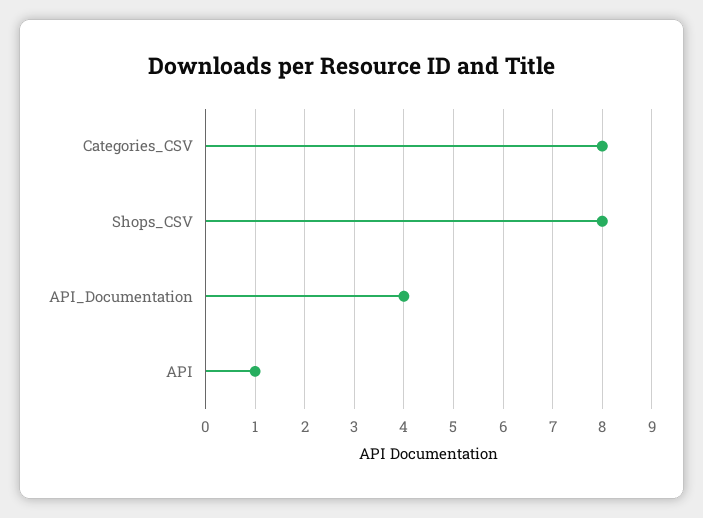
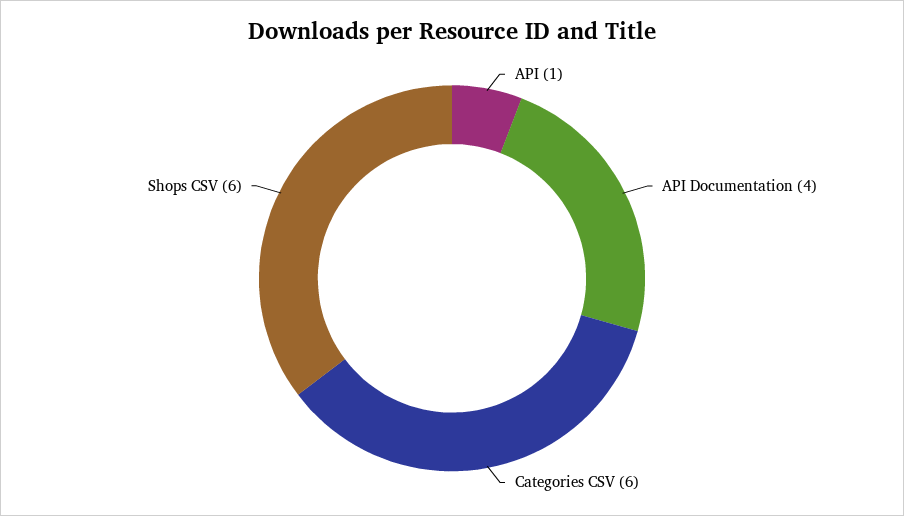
Categories_CSV: 8 -> 6
Shops_CSV: 8 -> 6

